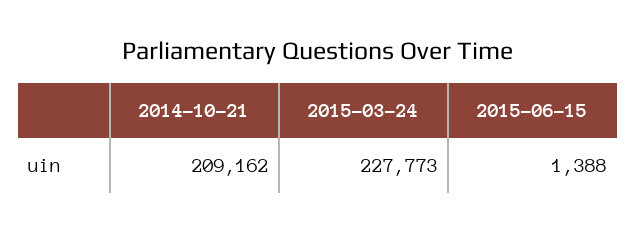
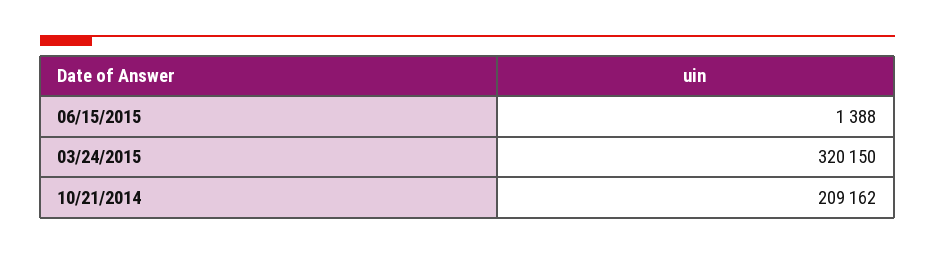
2015-03-24: 227773 -> 320150

